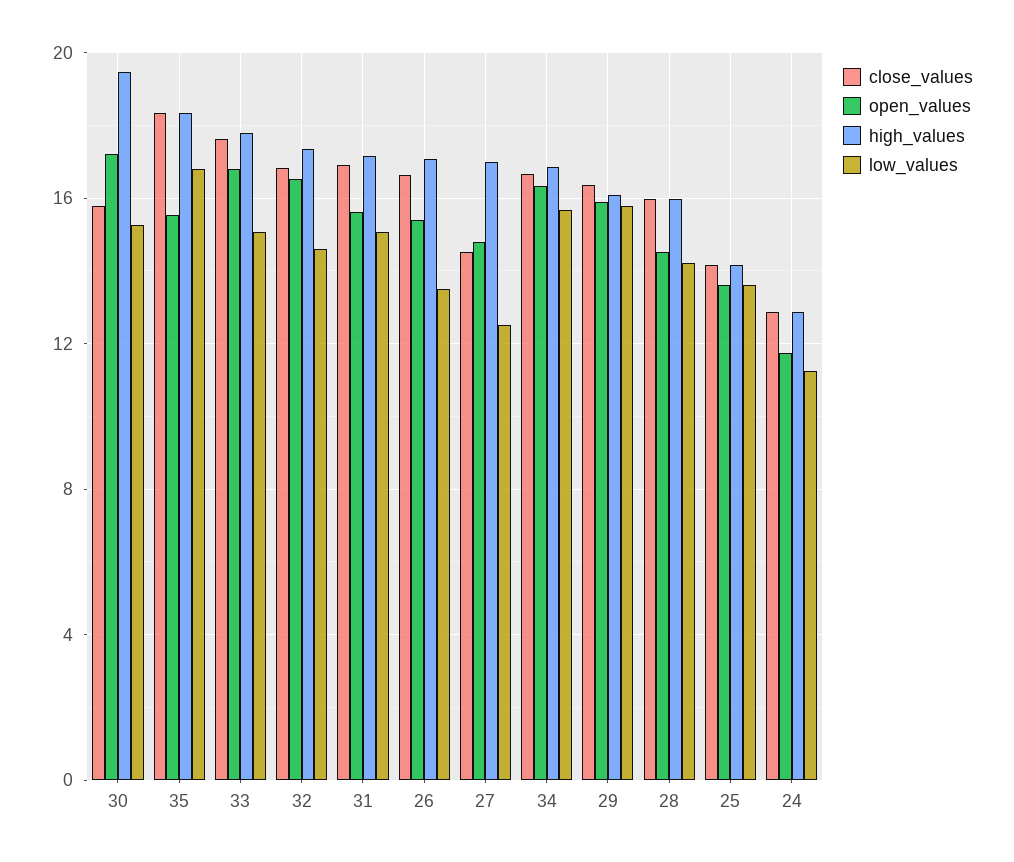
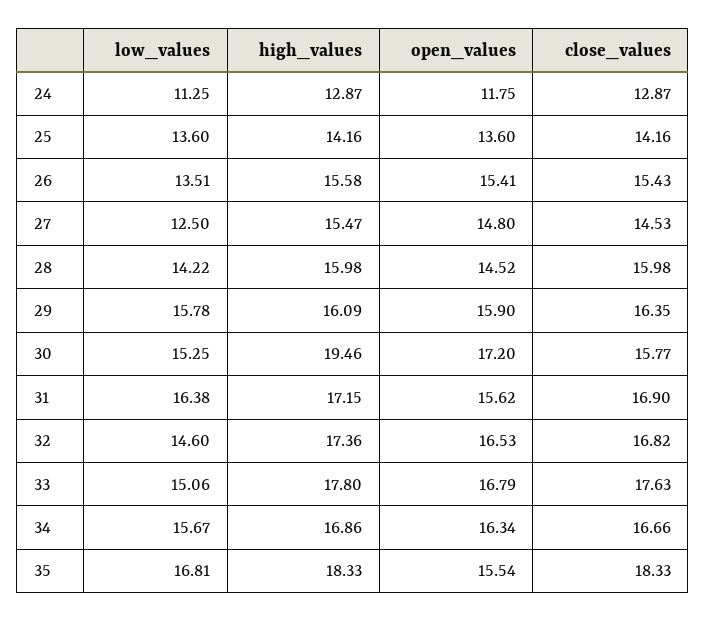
low_values, 31: 15 -> 16.38
close_values, 26: 16.5 -> 15.43
high_values, 26: 17 -> 15.58
high_values, 27: 17 -> 15.47

